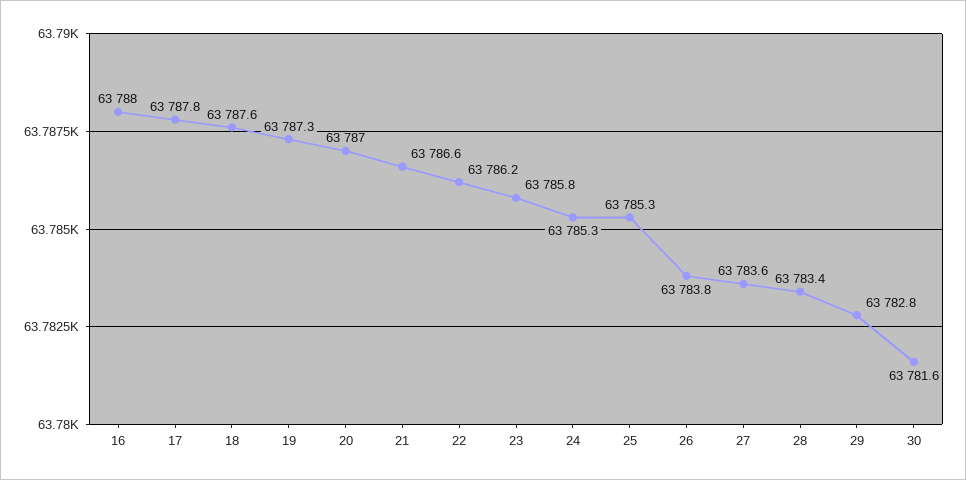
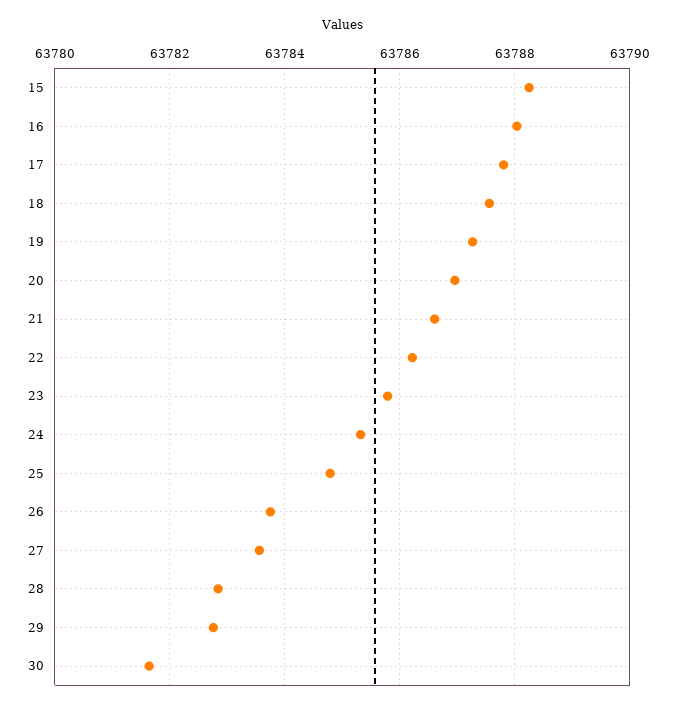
25: 63785.3 -> 63784.8
28: 63783.4 -> 63782.8
15: none -> 63788.2

